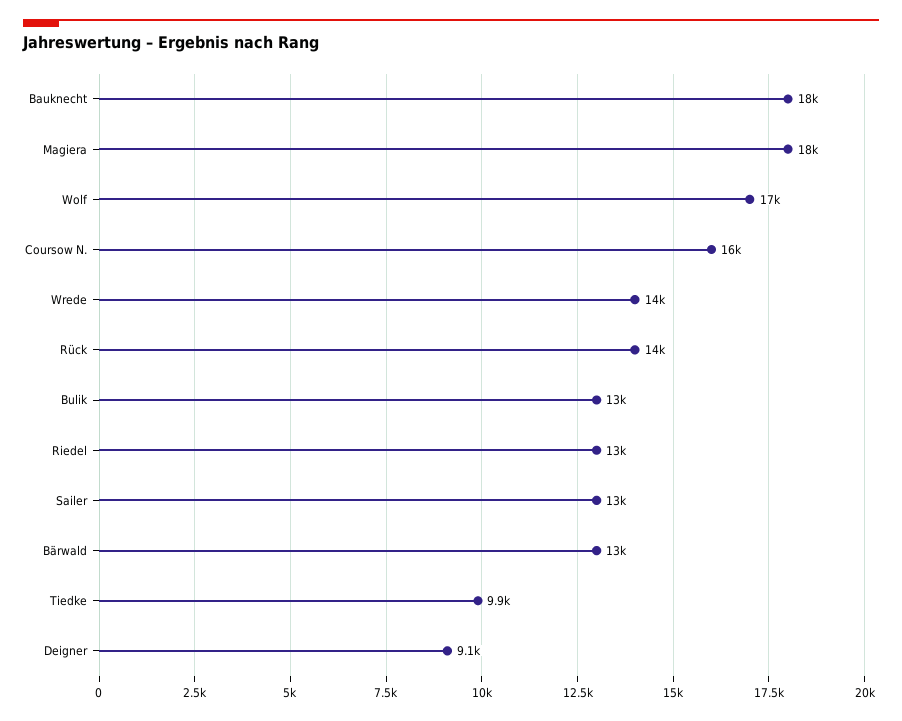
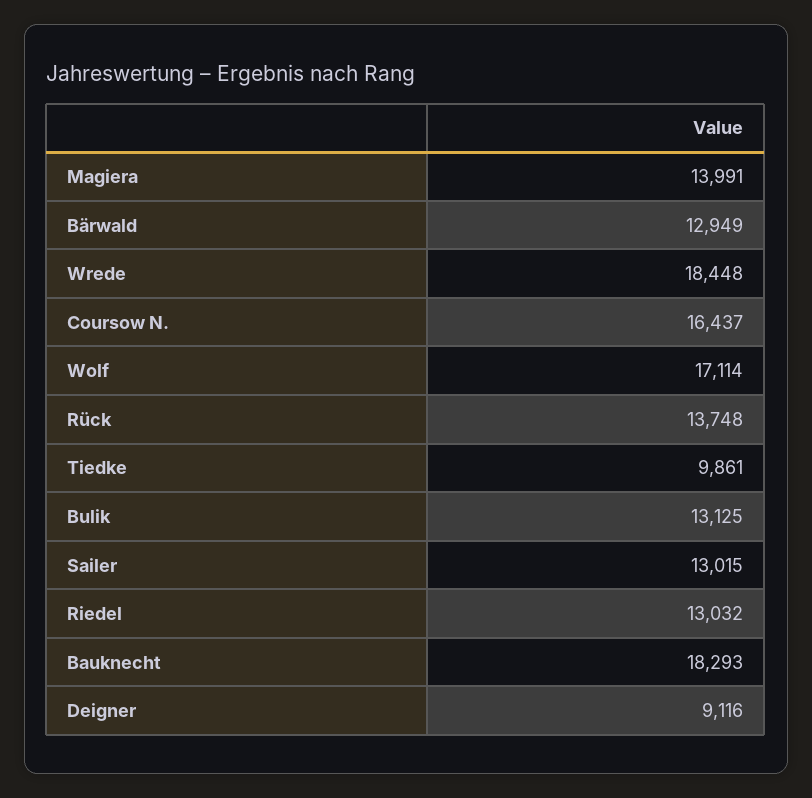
Magiera: 18000 -> 13991
Wrede: 14000 -> 18448

